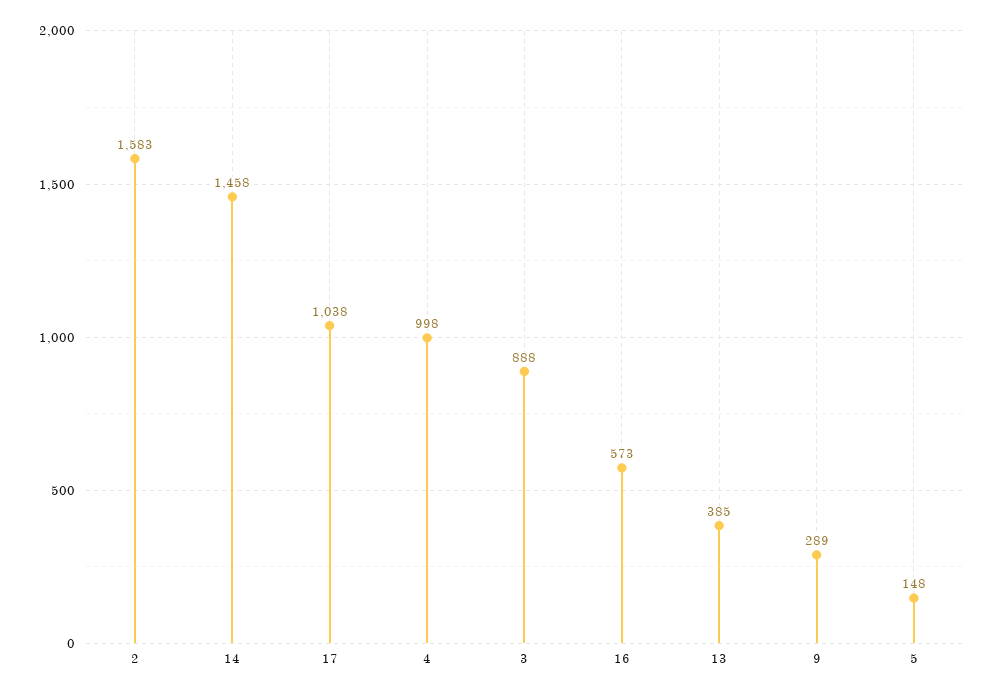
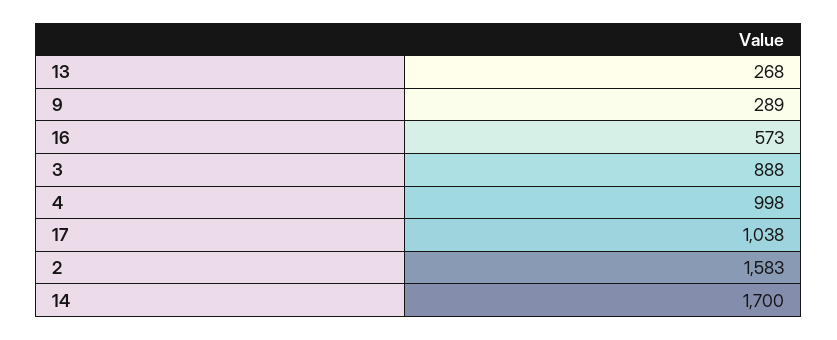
14: 1458 -> 1700
13: 385 -> 268
5: 148 -> none

